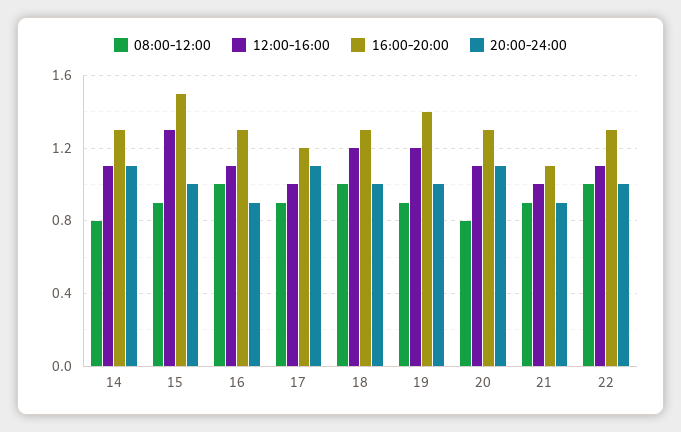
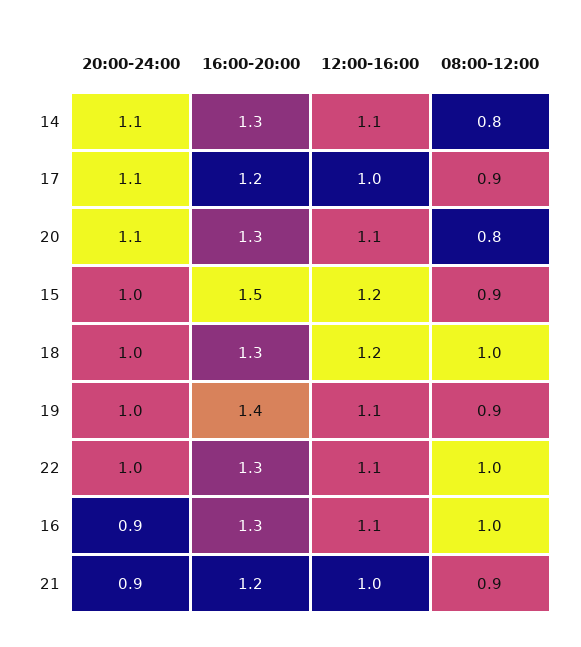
12:00-16:00, 15: 1.3 -> 1.2
12:00-16:00, 19: 1.2 -> 1.1
16:00-20:00, 21: 1.1 -> 1.2

